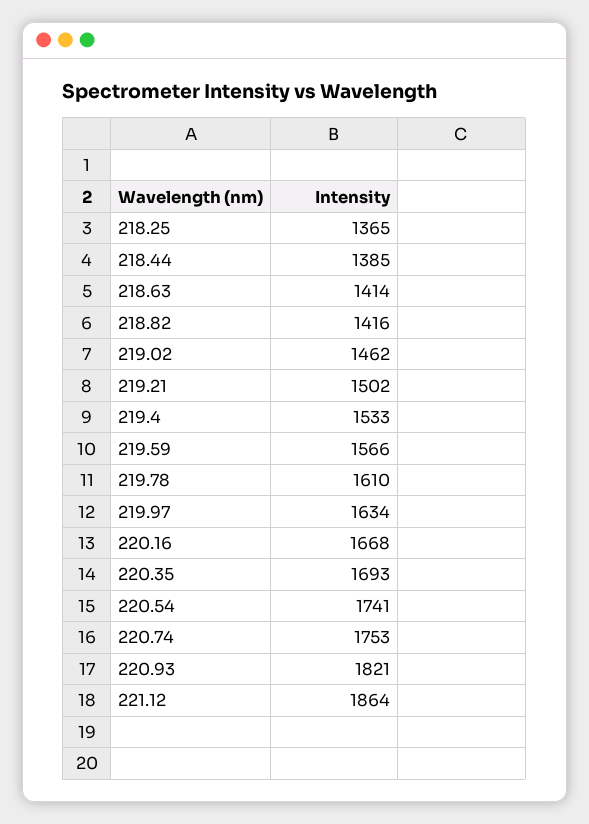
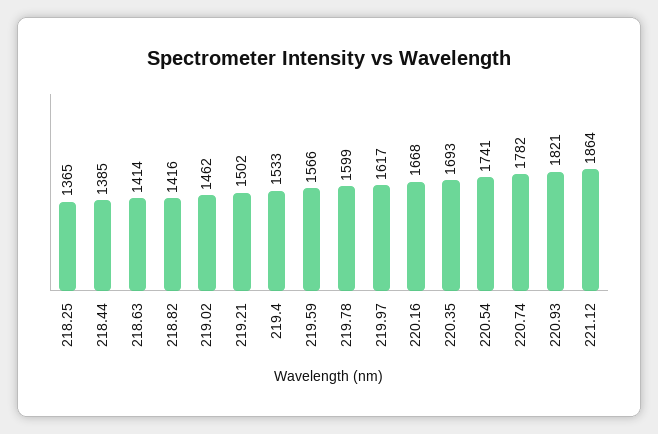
219.78: 1610 -> 1599
219.97: 1634 -> 1617
220.74: 1753 -> 1782

